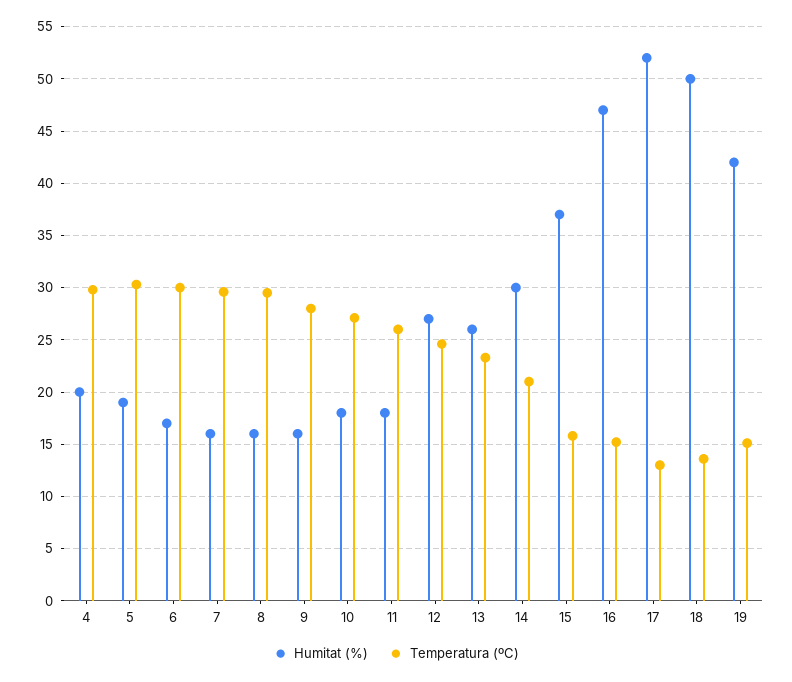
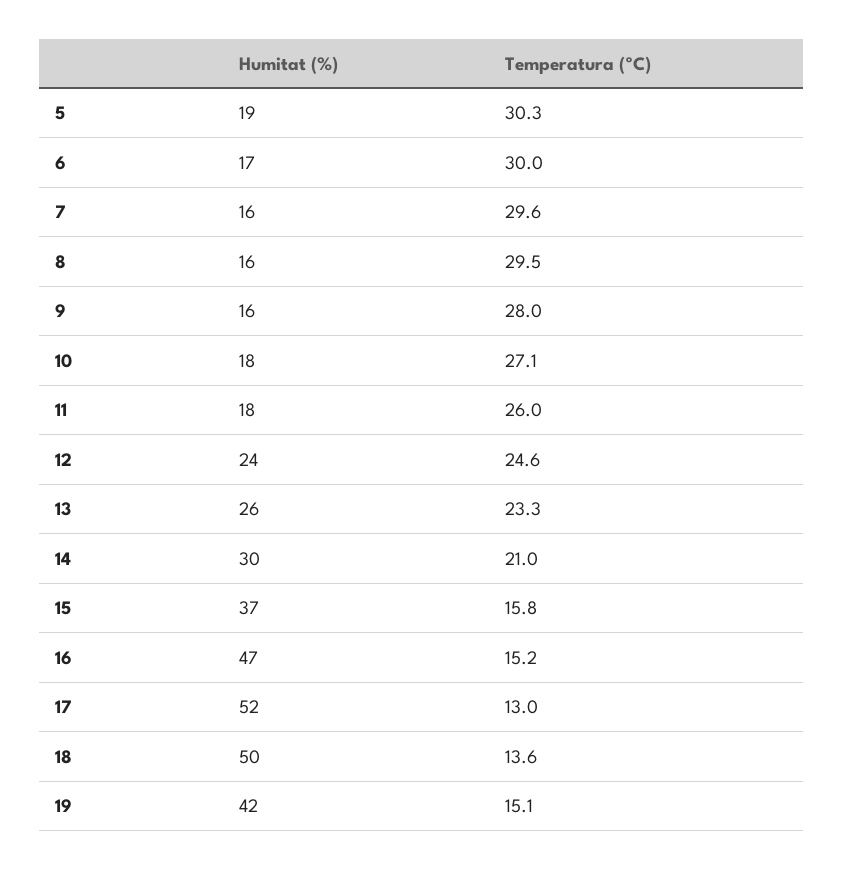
Humitat (%), 4: 20 -> none
Temperatura (ºC), 4: 30 -> none
Humitat (%), 12: 27 -> 24

